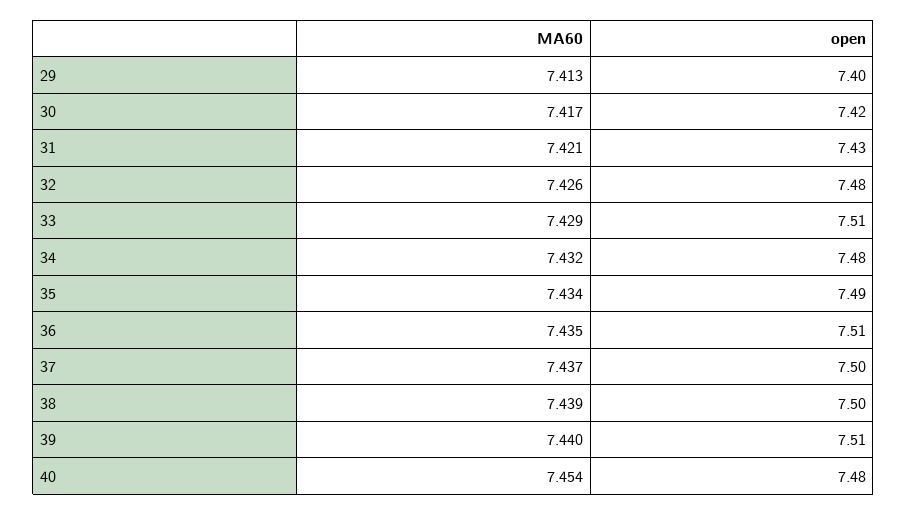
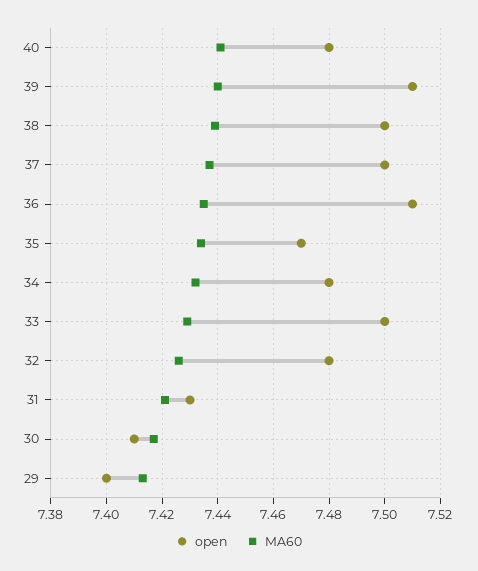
open, 30: 7.42 -> 7.41
open, 33: 7.51 -> 7.5
open, 35: 7.49 -> 7.47
MA60, 40: 7.454 -> 7.44

